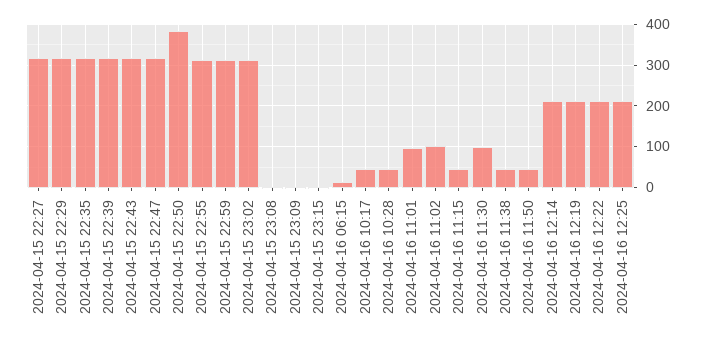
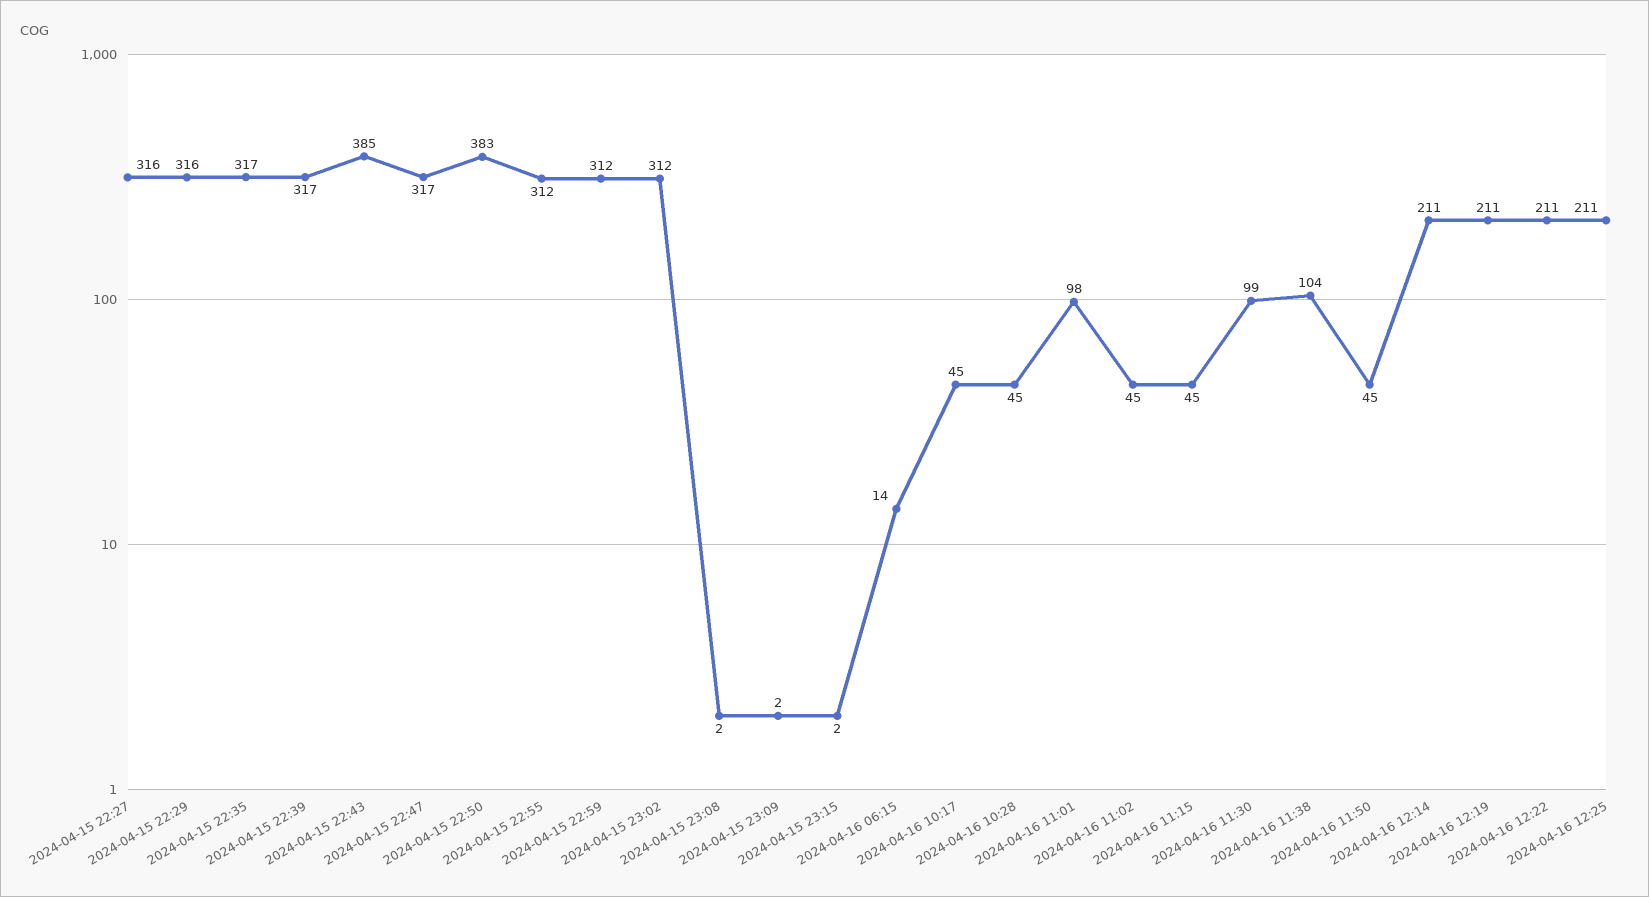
2024-04-15 22:43: 320 -> 385
2024-04-16 11:02: 100 -> 45
2024-04-16 11:38: 40 -> 104

